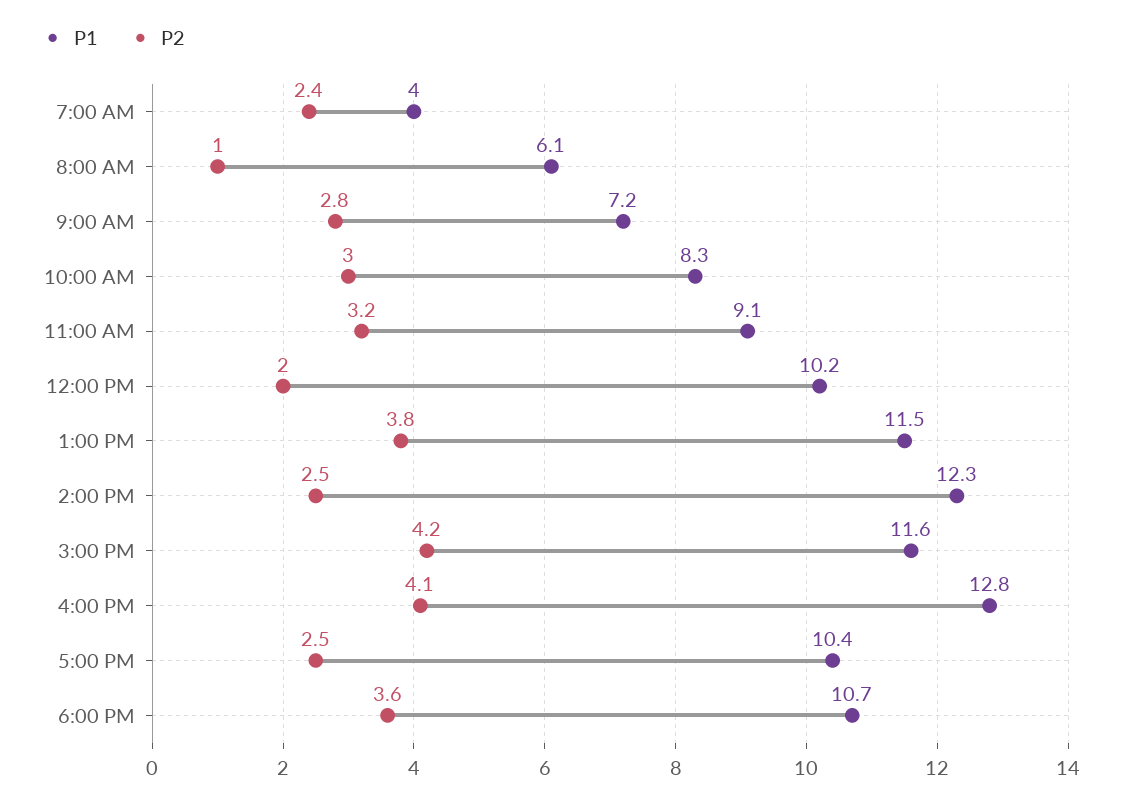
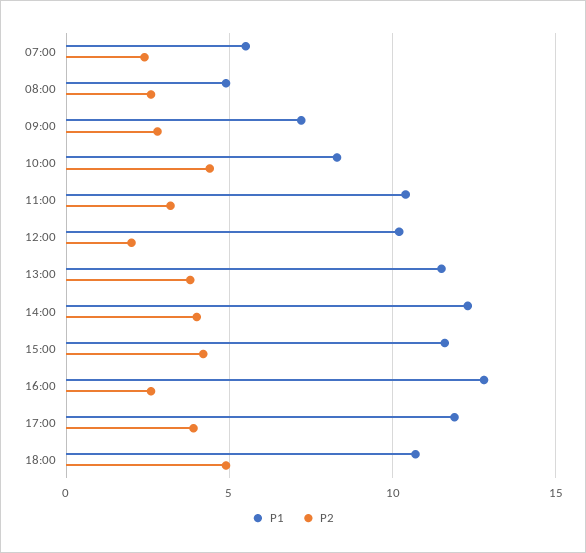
P1, 7:00 AM: 4 -> 5.5
P1, 8:00 AM: 6.1 -> 5
P2, 8:00 AM: 1 -> 2.5
P2, 10:00 AM: 3 -> 4.5
P1, 11:00 AM: 9.1 -> 10.5
P2, 2:00 PM: 2.5 -> 4
P2, 4:00 PM: 4.1 -> 2.5
P1, 5:00 PM: 10.4 -> 12
P2, 5:00 PM: 2.5 -> 4
P2, 6:00 PM: 3.6 -> 5

